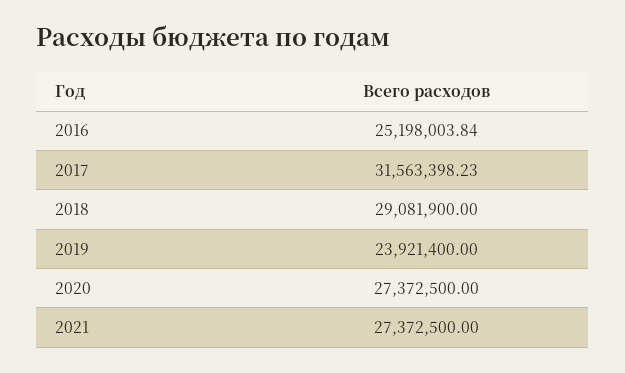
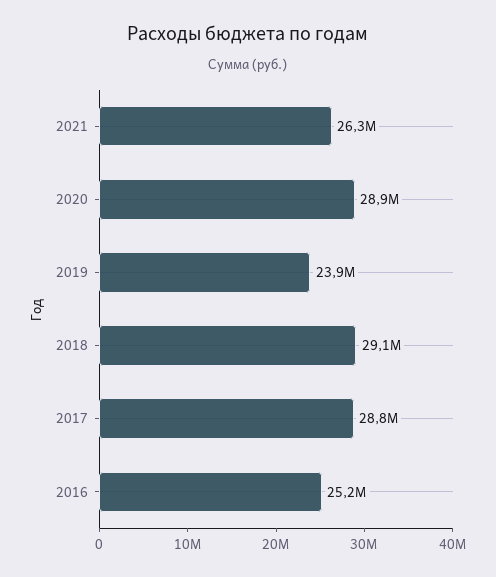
2017: 31563398.23 -> 28800000
2020: 27372500 -> 28900000
2021: 27372500 -> 26300000

